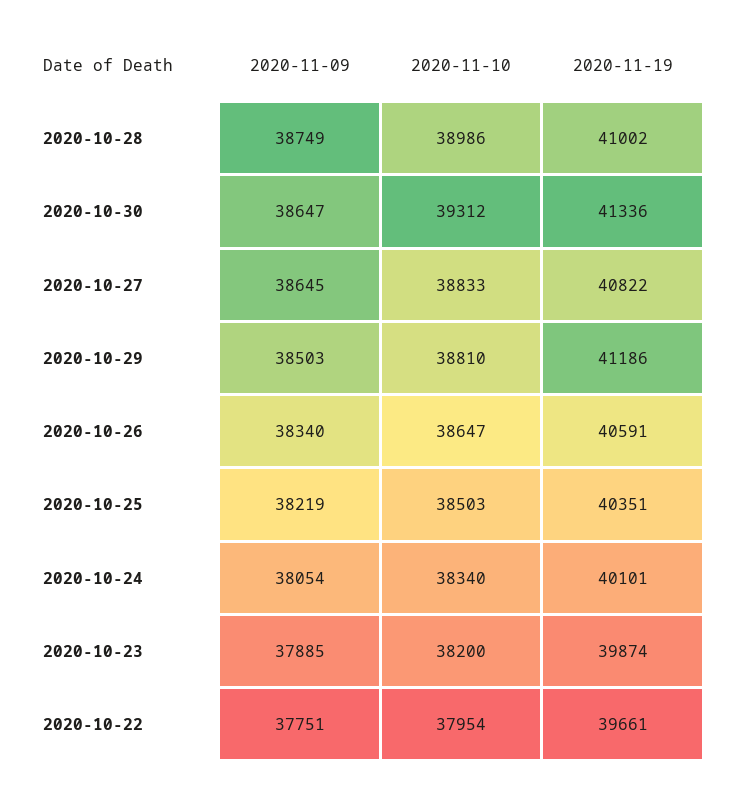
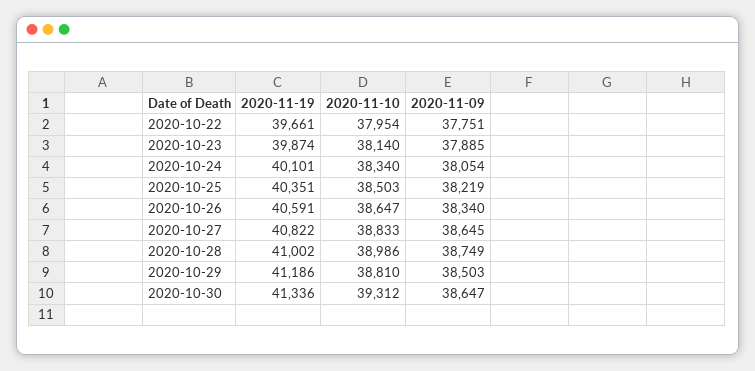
2020-11-10, 2020-10-23: 38200 -> 38140

